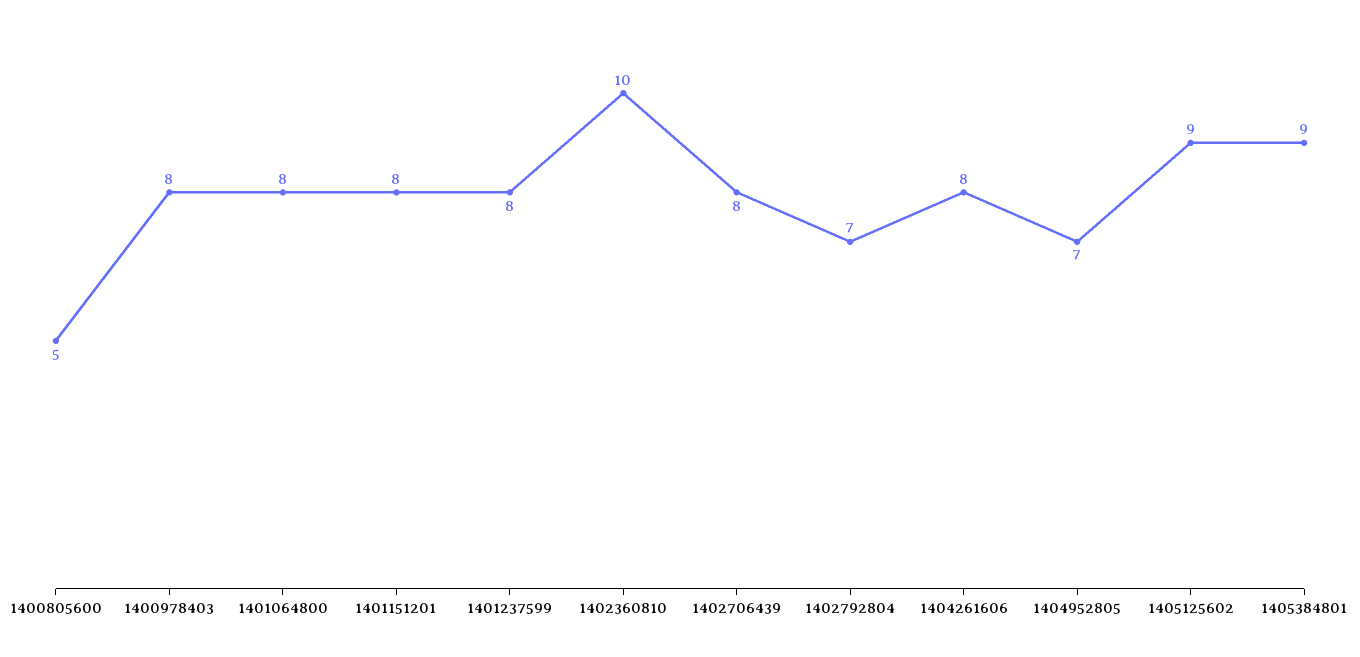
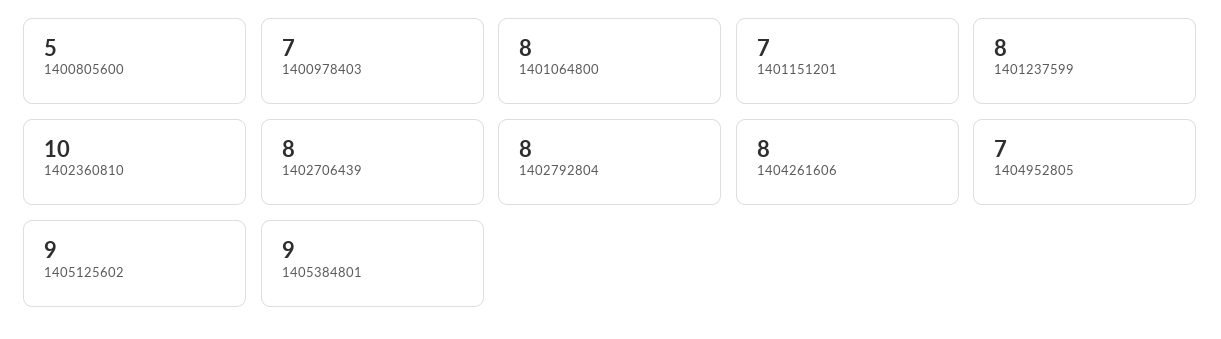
1400978403: 8 -> 7
1401151201: 8 -> 7
1402792804: 7 -> 8

